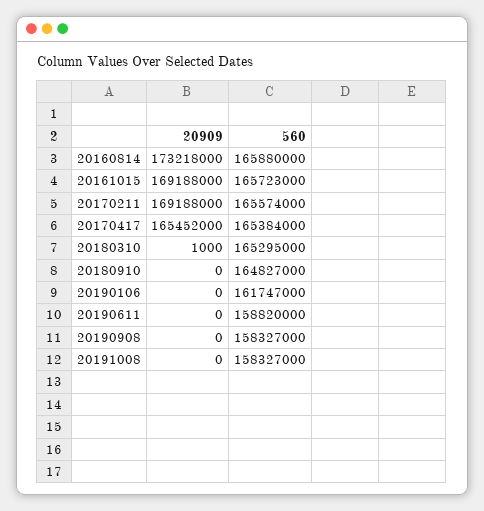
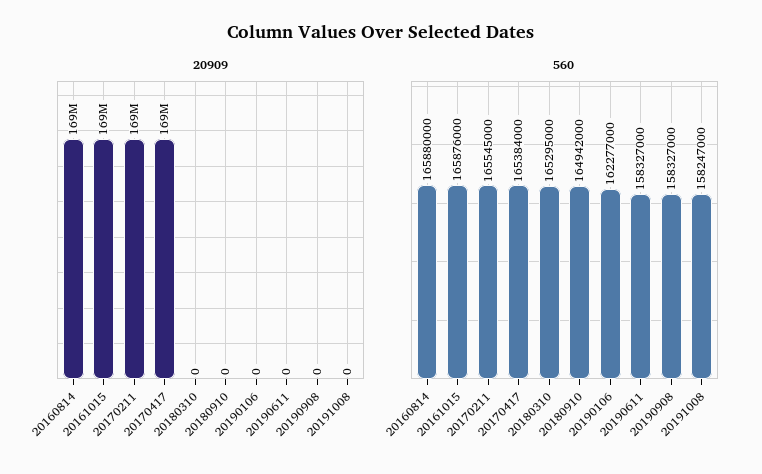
20909, 20160814: 173218000 -> 169000000
560, 20161015: 165723000 -> 165876000
560, 20170211: 165574000 -> 165545000
20909, 20170417: 165452000 -> 169000000
20909, 20180310: 1000 -> 0
560, 20180910: 164827000 -> 164942000
560, 20190106: 161747000 -> 162277000
560, 20190611: 158820000 -> 158327000
560, 20191008: 158327000 -> 158247000

